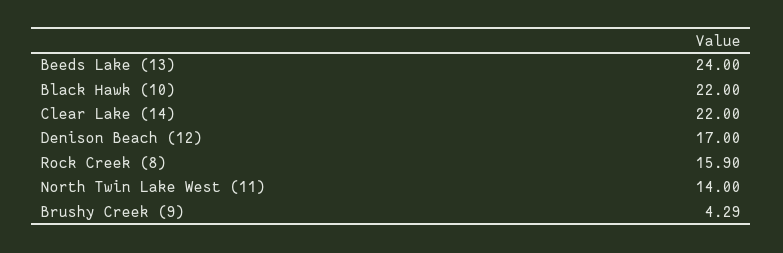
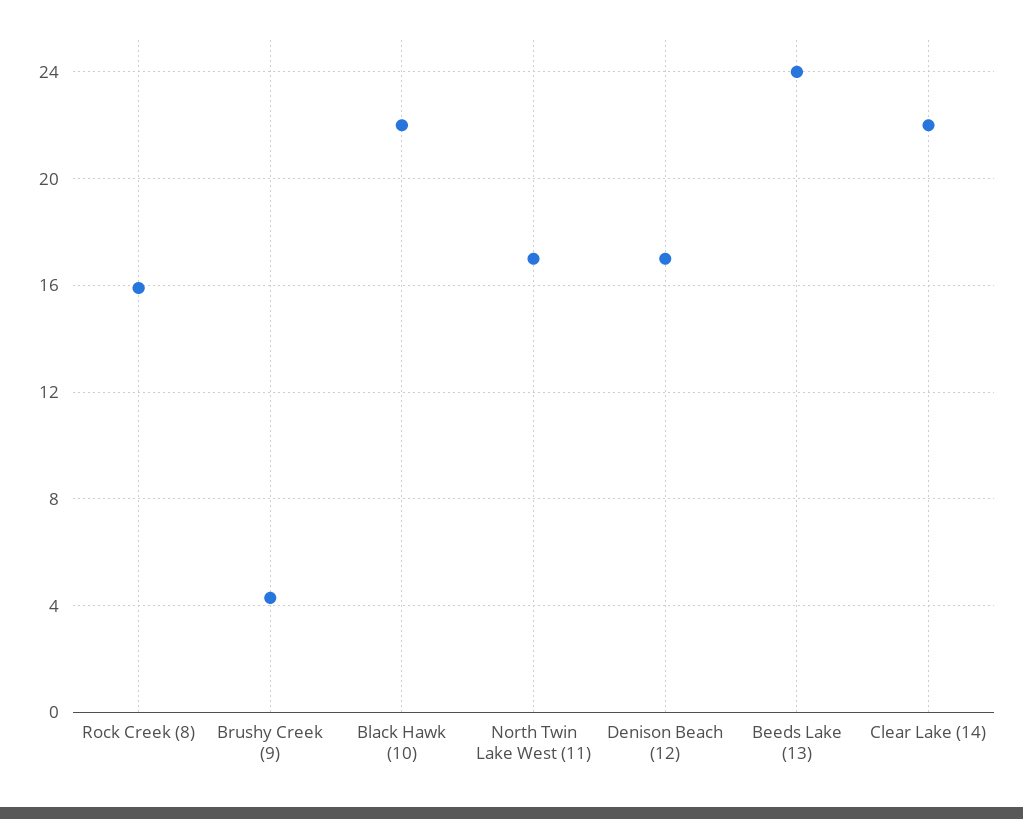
North Twin Lake West (11): 14 -> 17

